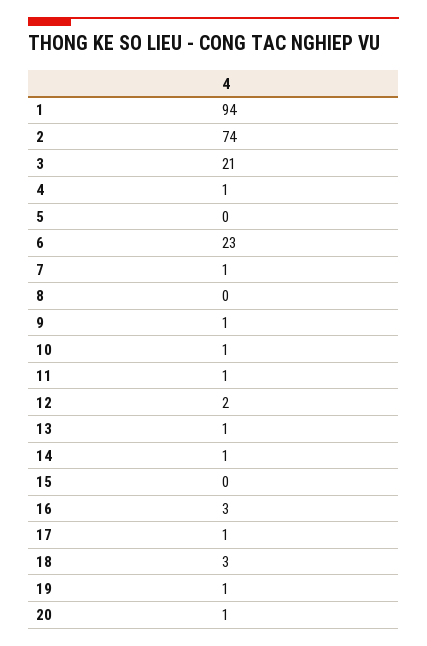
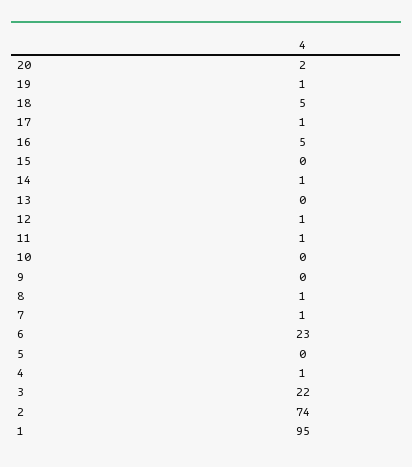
1: 94 -> 95
3: 21 -> 22
8: 0 -> 1
9: 1 -> 0
10: 1 -> 0
12: 2 -> 1
13: 1 -> 0
16: 3 -> 5
18: 3 -> 5
20: 1 -> 2

